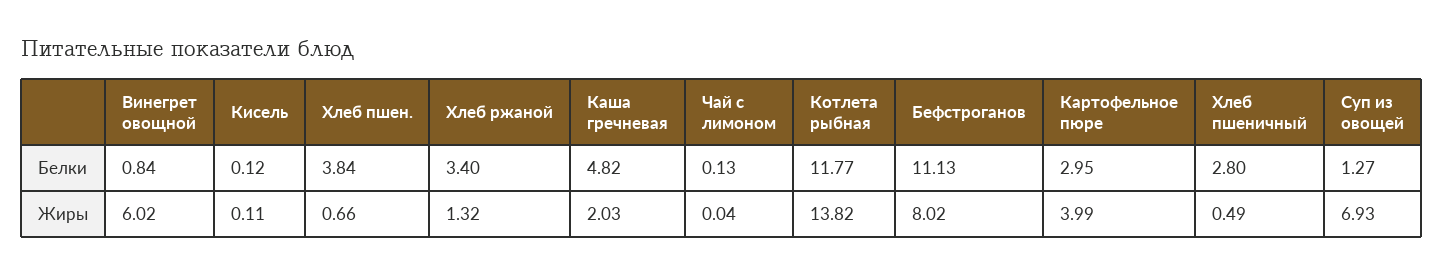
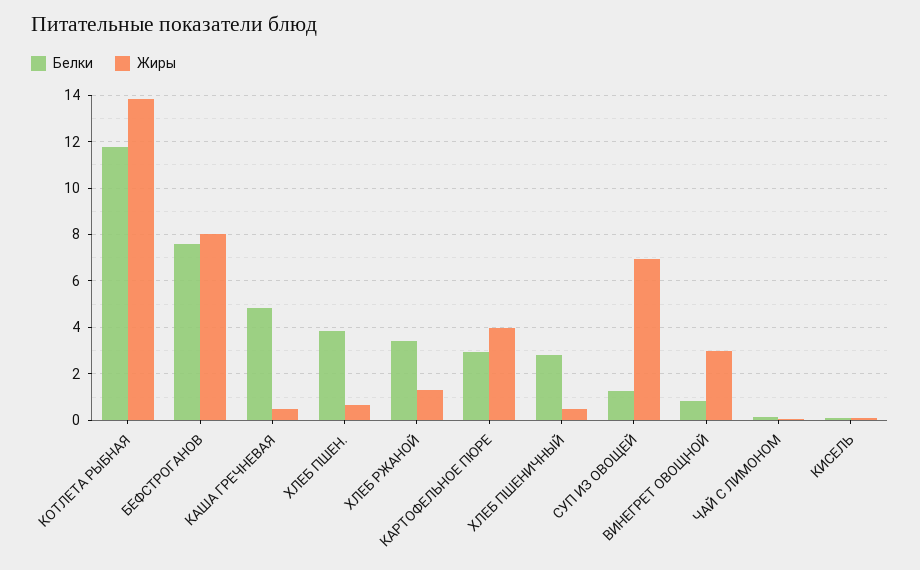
Белки, Бефстроганов: 11.13 -> 7.5
Жиры, Винегрет овощной: 6.02 -> 3
Жиры, Каша гречневая: 2.03 -> 0.5

